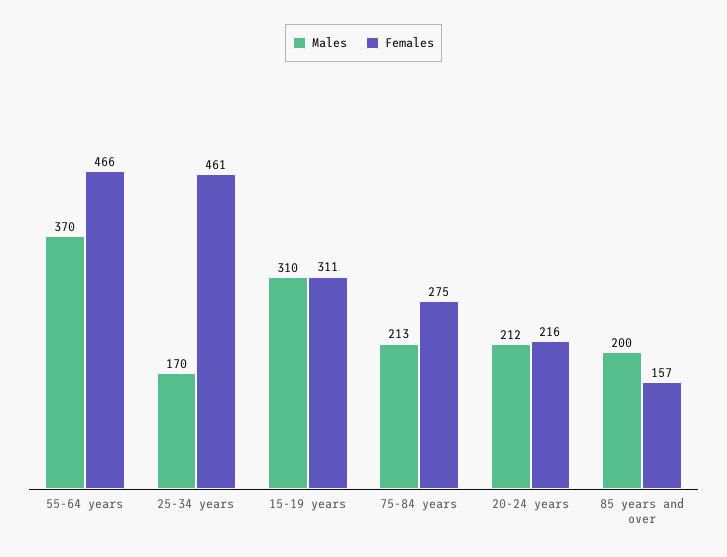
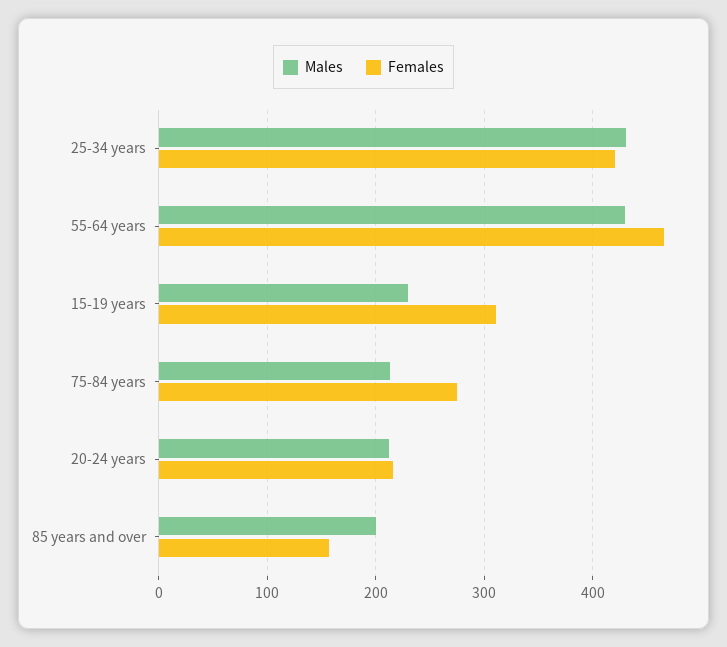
Males, 55-64 years: 370 -> 430
Males, 25-34 years: 170 -> 430
Females, 25-34 years: 461 -> 420
Males, 15-19 years: 310 -> 230

